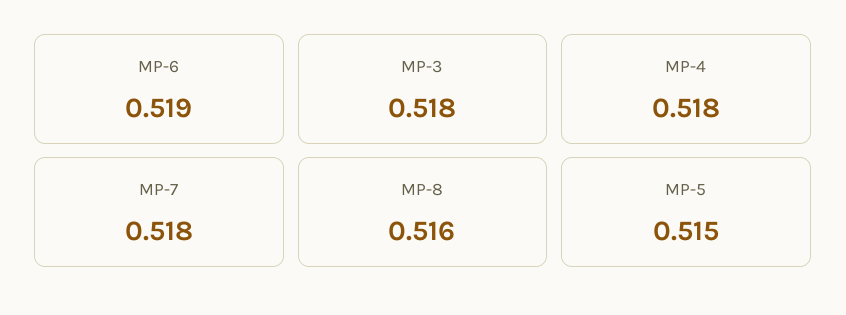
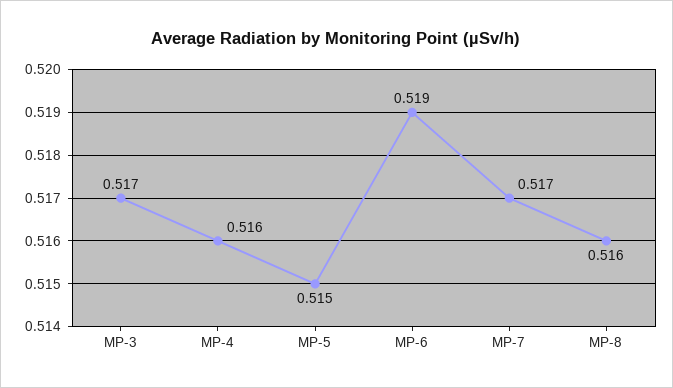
MP-3: 0.518 -> 0.517
MP-4: 0.518 -> 0.516
MP-7: 0.518 -> 0.517

